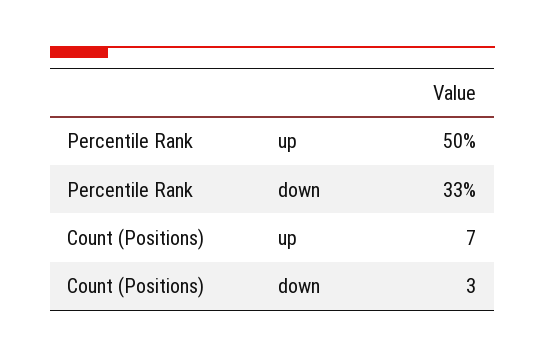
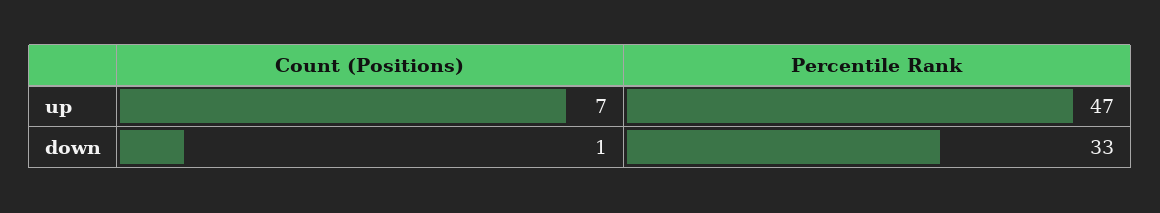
Percentile Rank, up: 50 -> 47
Count (Positions), down: 3 -> 1

